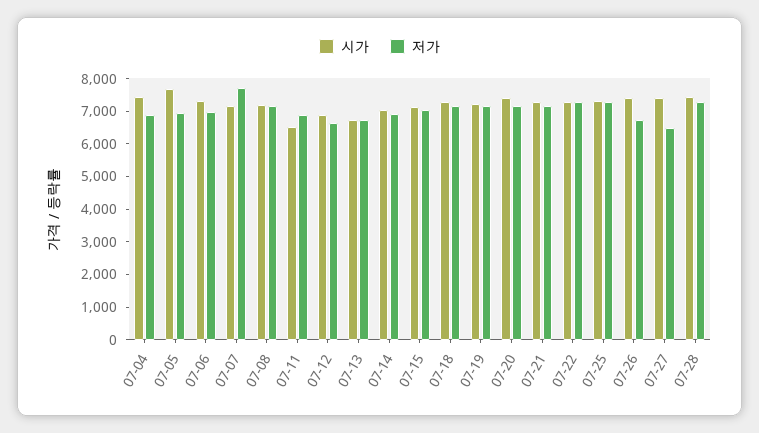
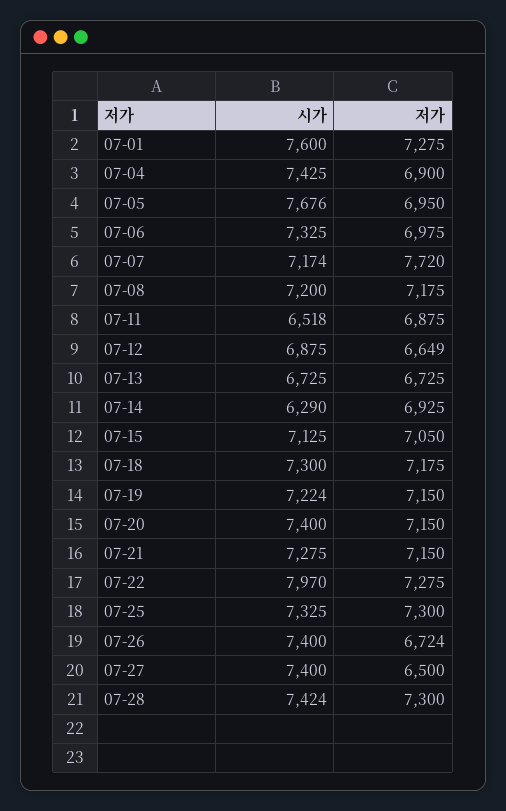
시가, 07-14: 7000 -> 6290
시가, 07-22: 7250 -> 7970
시가, 07-01: none -> 7600
저가, 07-01: none -> 7275

